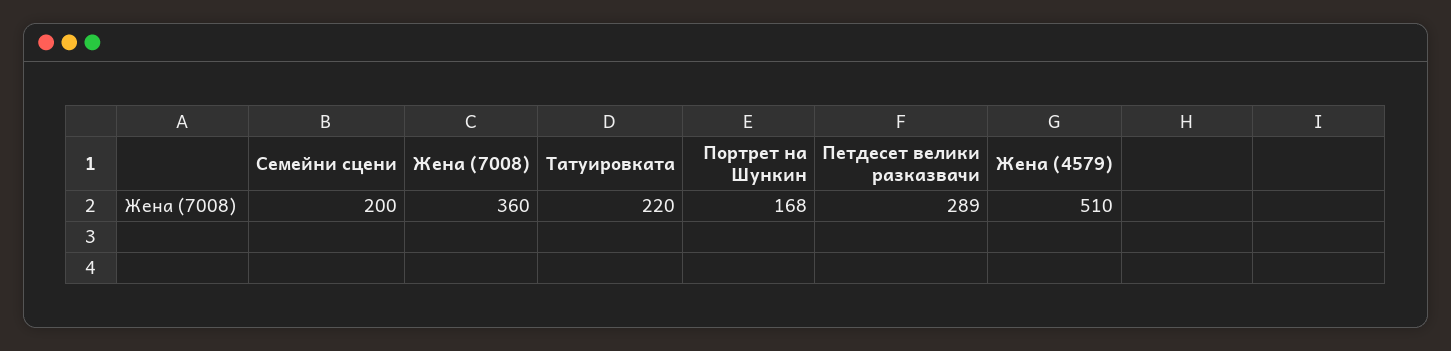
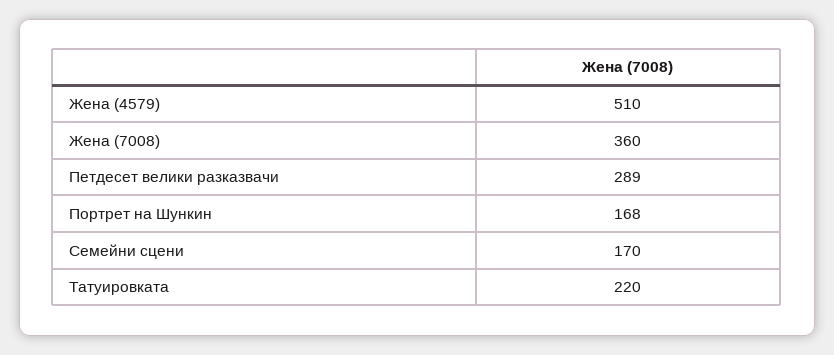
Семейни сцени: 200 -> 170

